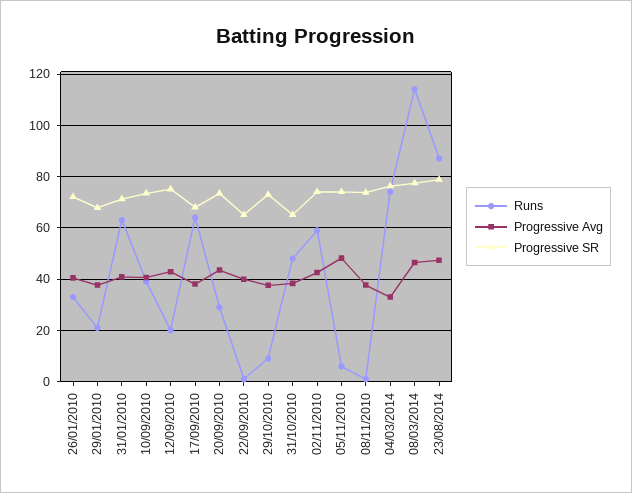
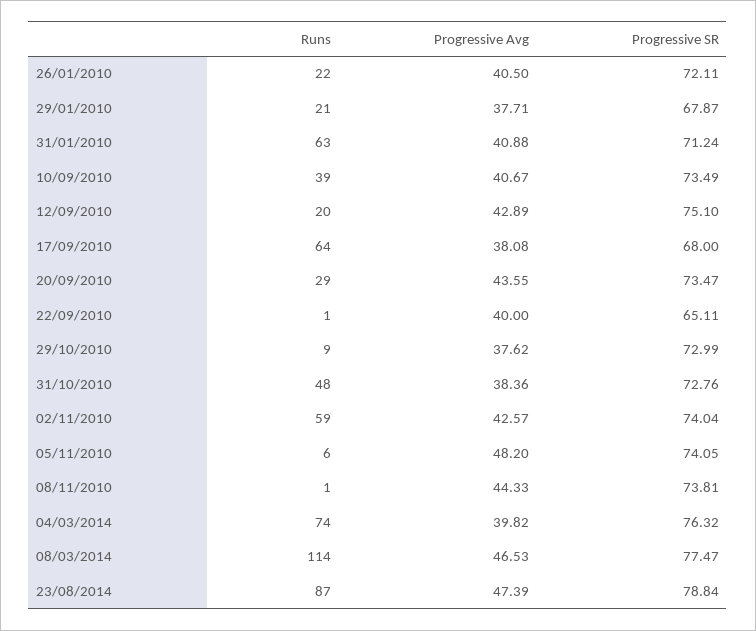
Runs, 26/01/2010: 32.5 -> 22
Progressive SR, 31/10/2010: 65 -> 72.76
Progressive Avg, 08/11/2010: 37.5 -> 44.33
Progressive Avg, 04/03/2014: 32.5 -> 39.82

